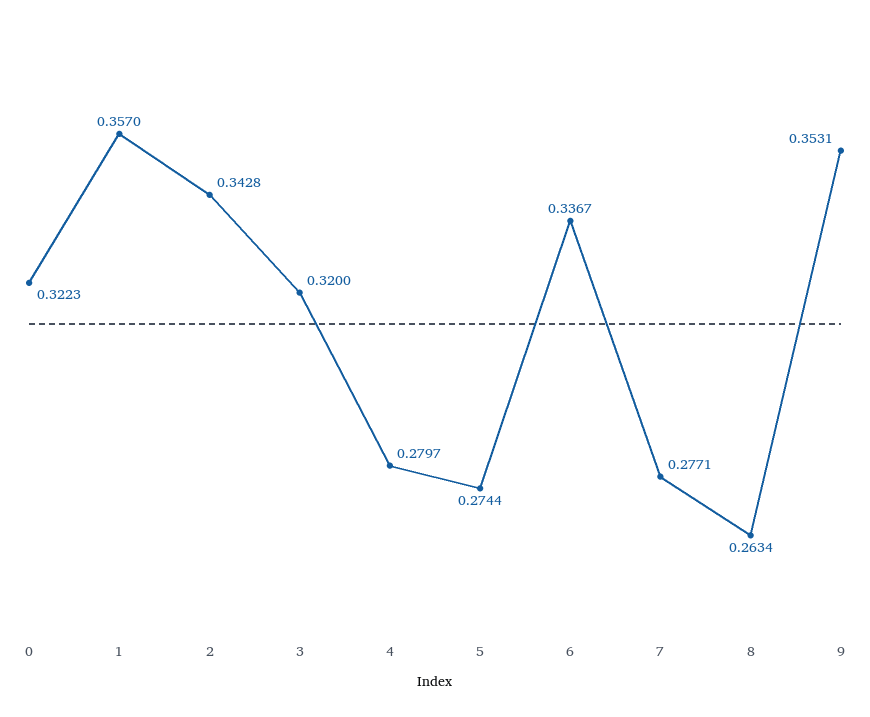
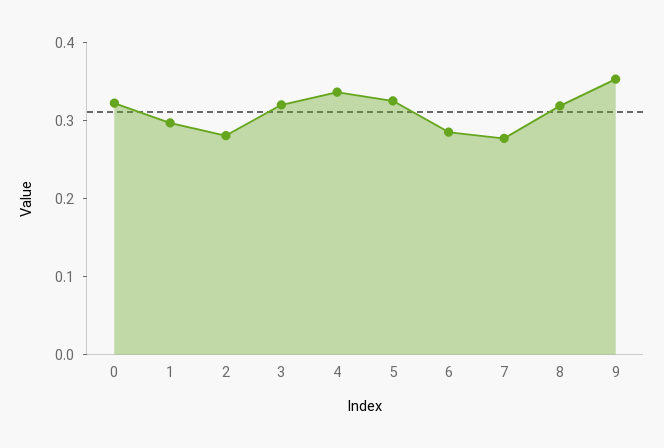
1: 0.357 -> 0.3
2: 0.3428 -> 0.28
4: 0.2797 -> 0.34
5: 0.2744 -> 0.32
6: 0.3367 -> 0.28
8: 0.2634 -> 0.32

